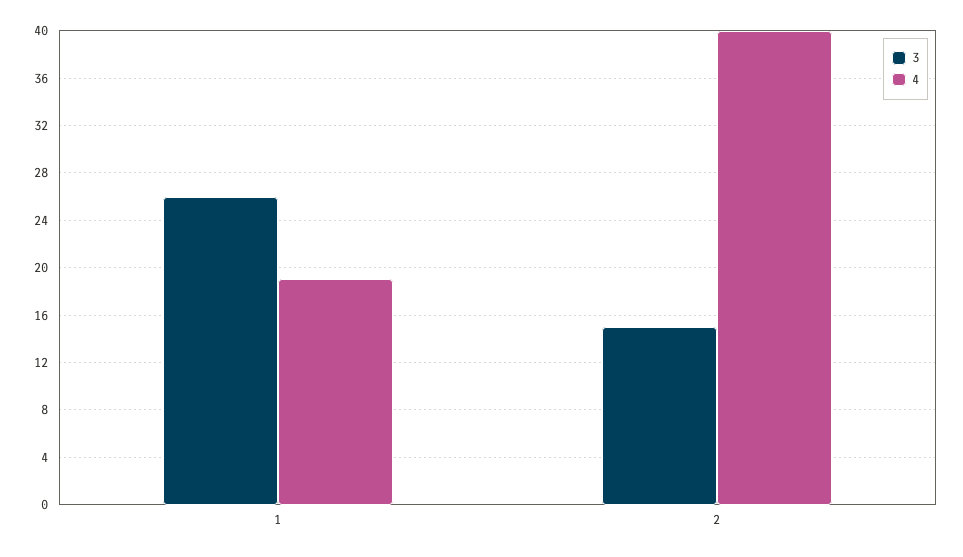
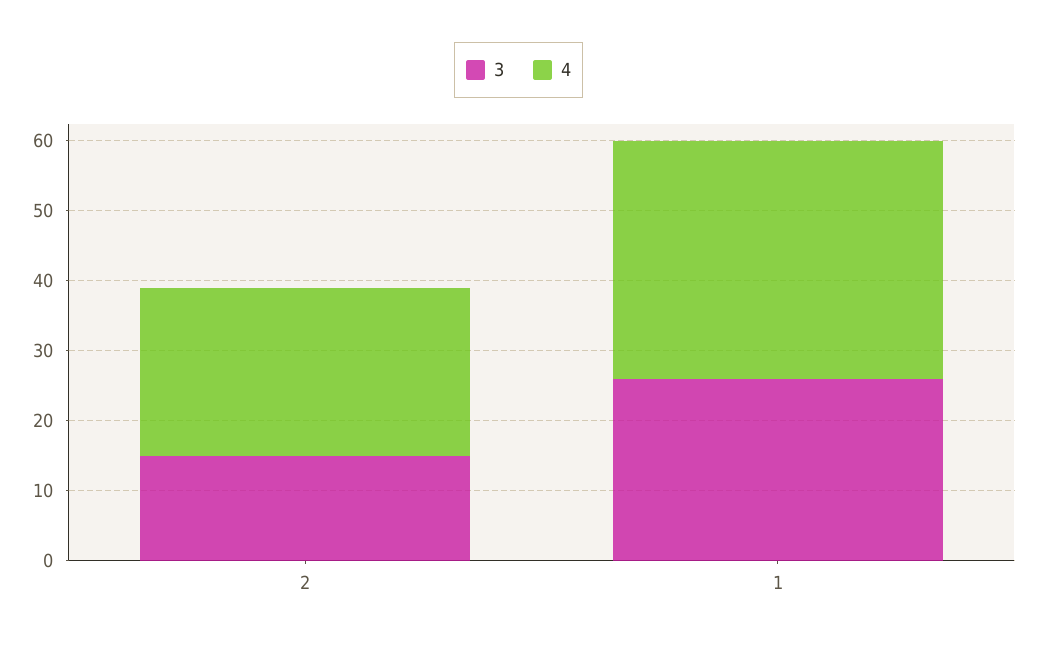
4, 1: 19 -> 35
4, 2: 40 -> 25

